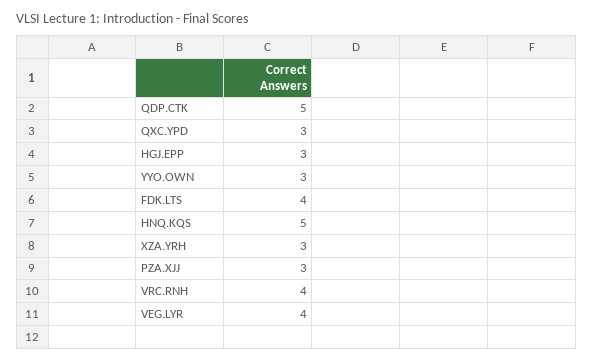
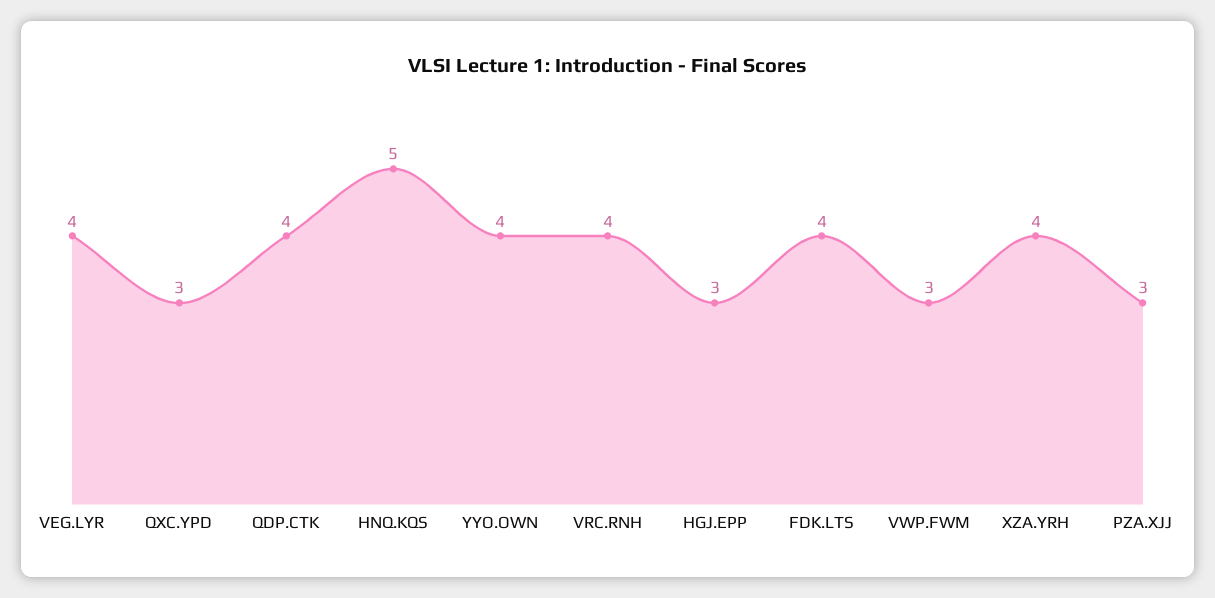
QDP.CTK: 5 -> 4
YYO.OWN: 3 -> 4
XZA.YRH: 3 -> 4
VWP.FWM: none -> 3

